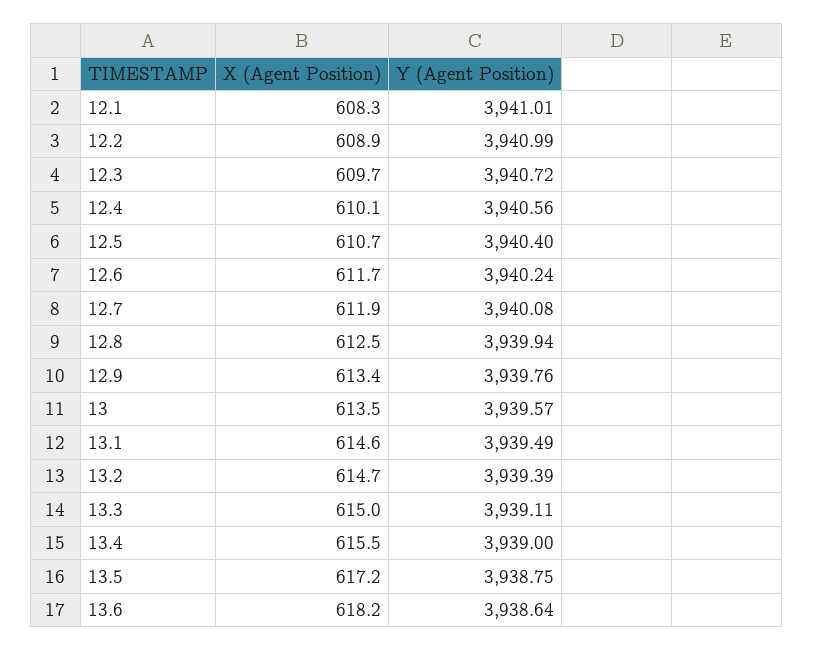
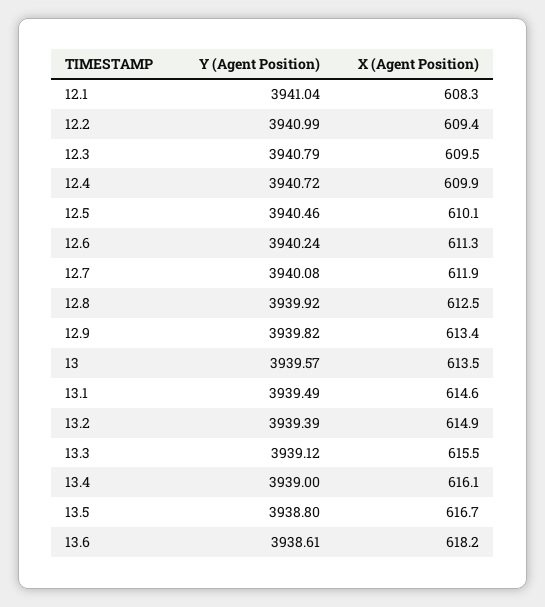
Y (Agent Position), 12.1: 3941.01 -> 3941.04
X (Agent Position), 12.2: 608.9 -> 609.4
X (Agent Position), 12.3: 609.7 -> 609.5
Y (Agent Position), 12.3: 3940.72 -> 3940.79
X (Agent Position), 12.4: 610.1 -> 609.9
Y (Agent Position), 12.4: 3940.56 -> 3940.72
X (Agent Position), 12.5: 610.7 -> 610.1
Y (Agent Position), 12.5: 3940.4 -> 3940.46
X (Agent Position), 12.6: 611.7 -> 611.3
Y (Agent Position), 12.8: 3939.94 -> 3939.92
Y (Agent Position), 12.9: 3939.76 -> 3939.82
X (Agent Position), 13.2: 614.7 -> 614.9
X (Agent Position), 13.3: 615 -> 615.5
Y (Agent Position), 13.3: 3939.11 -> 3939.12
X (Agent Position), 13.4: 615.5 -> 616.1
X (Agent Position), 13.5: 617.2 -> 616.7
Y (Agent Position), 13.5: 3938.75 -> 3938.8
Y (Agent Position), 13.6: 3938.64 -> 3938.61

